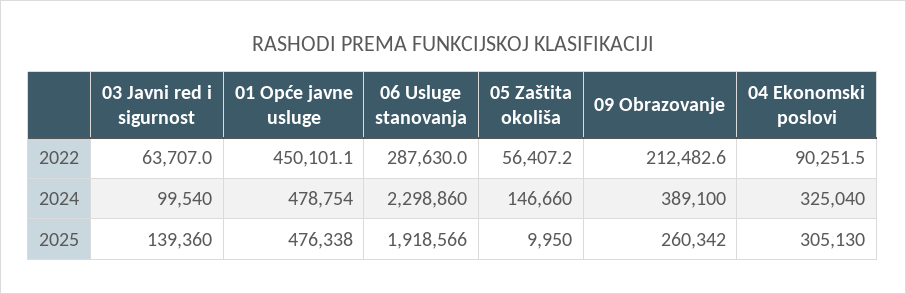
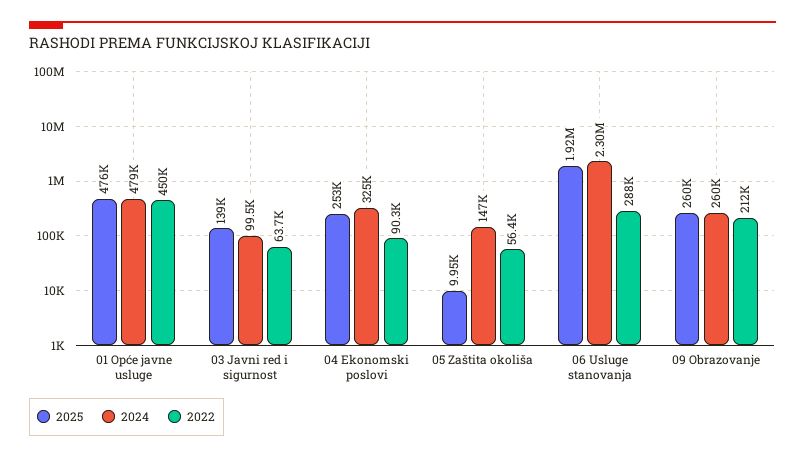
2024, 09 Obrazovanje: 389100 -> 260000
2025, 04 Ekonomski poslovi: 305130 -> 253000

